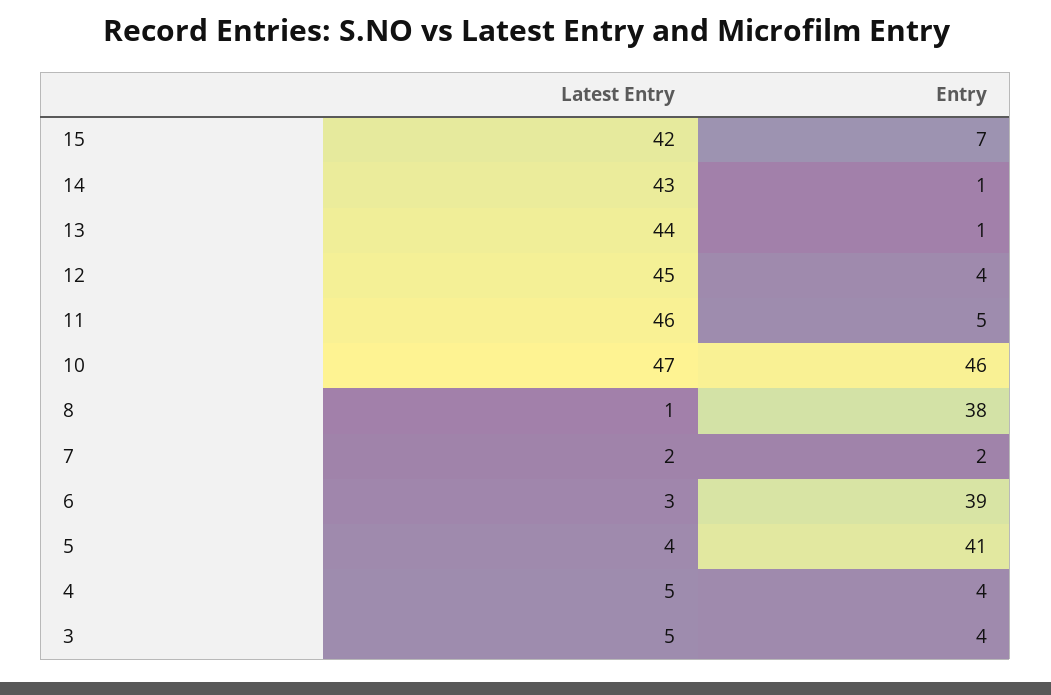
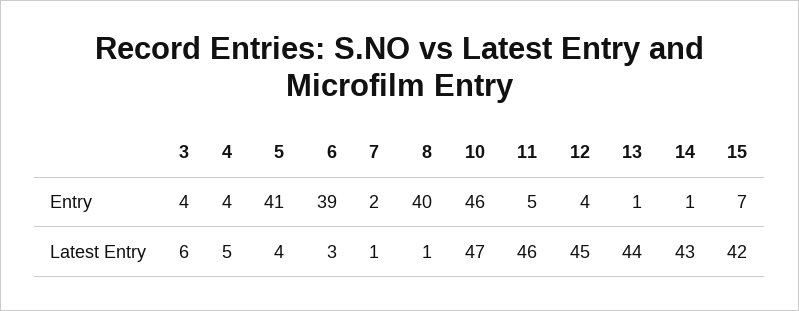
Entry, 8: 38 -> 40
Latest Entry, 7: 2 -> 1
Latest Entry, 3: 5 -> 6

